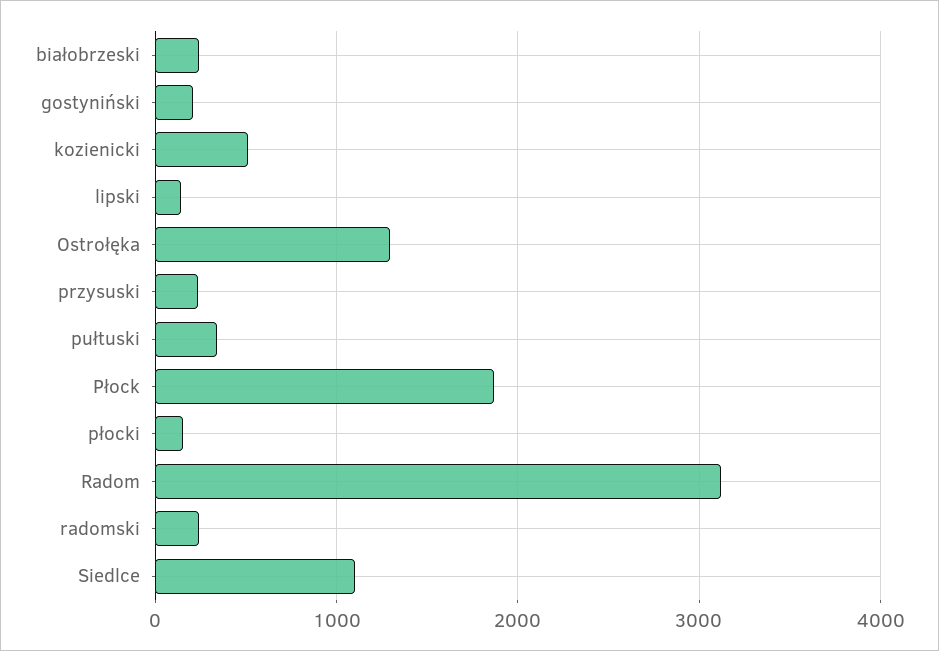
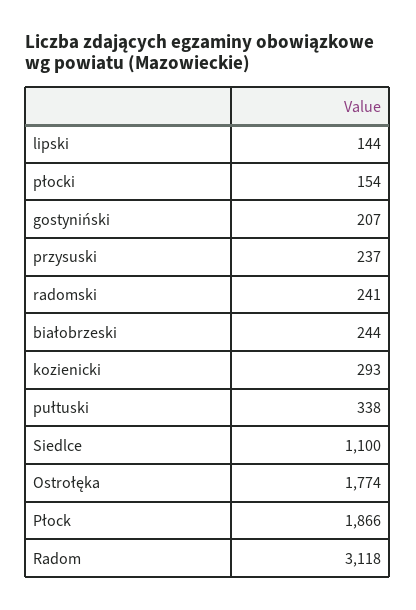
kozienicki: 500 -> 293
Ostrołęka: 1300 -> 1774

